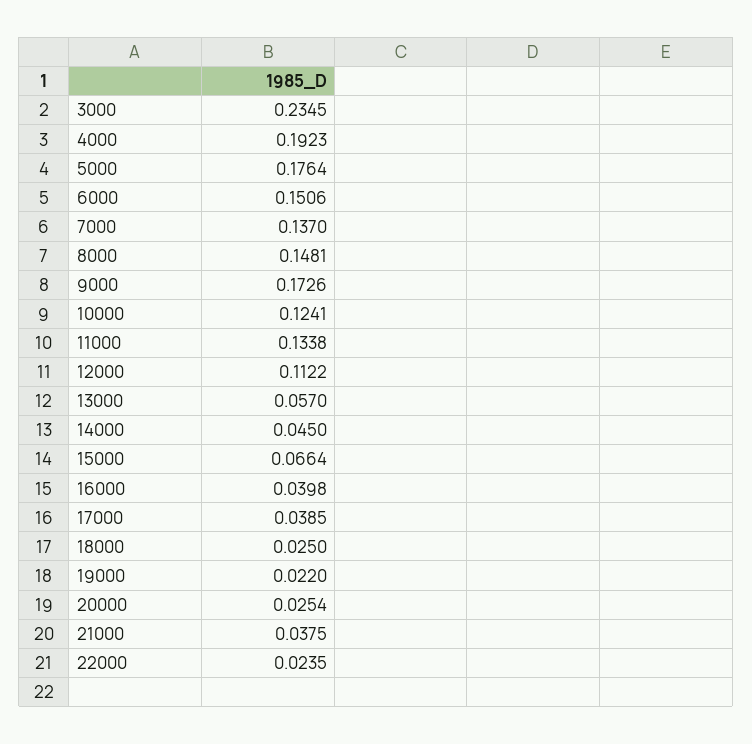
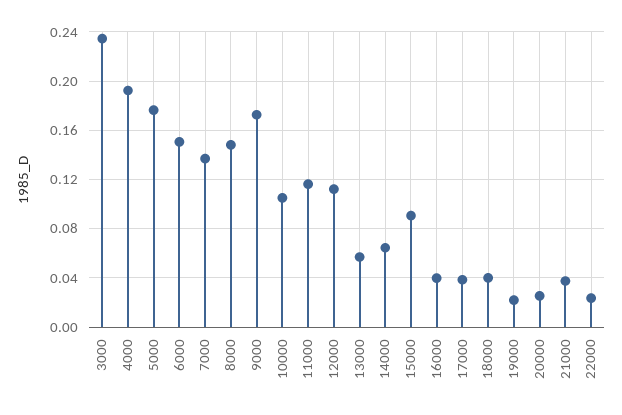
10000: 0.1241 -> 0.105
11000: 0.1338 -> 0.115
14000: 0.045 -> 0.065
15000: 0.0664 -> 0.09
18000: 0.025 -> 0.04

